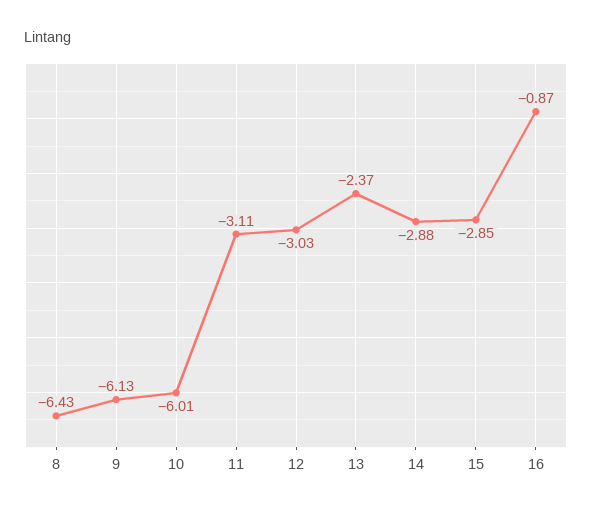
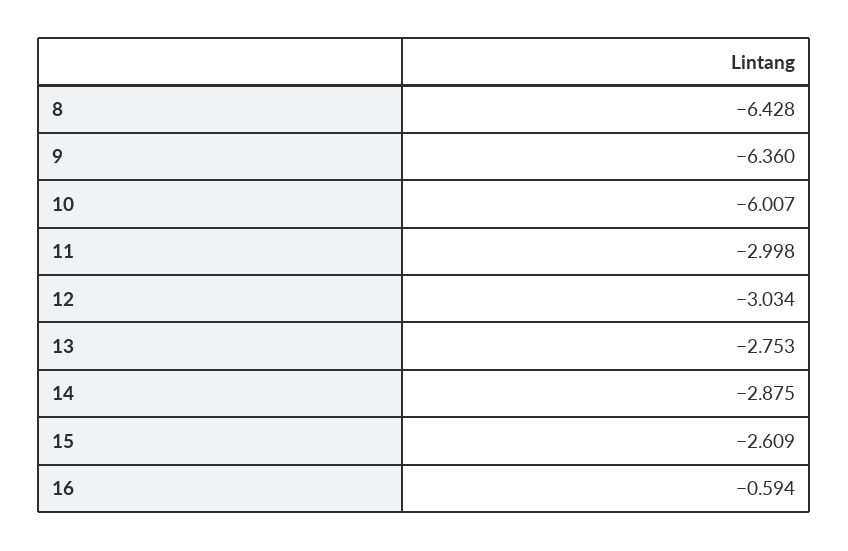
9: -6.13 -> -6.36
11: -3.11 -> -2.998
13: -2.37 -> -2.753
15: -2.85 -> -2.609
16: -0.87 -> -0.594

